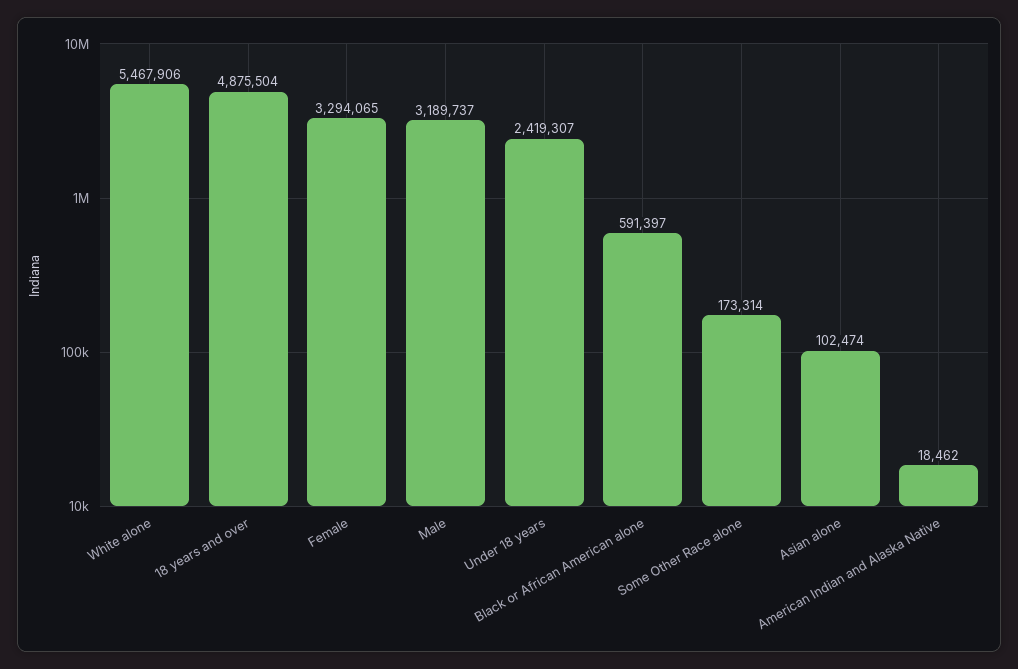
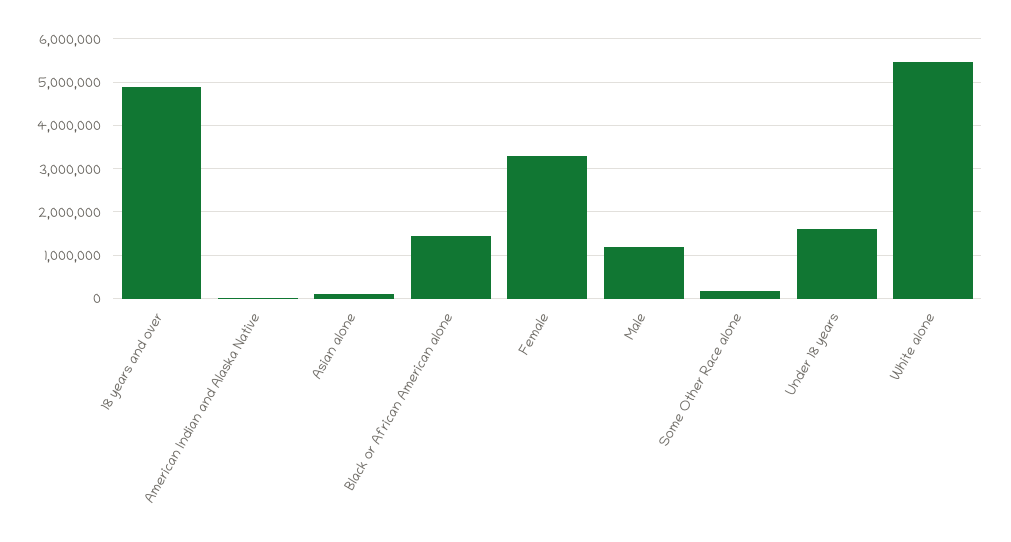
Male: 3189737 -> 1200000
Under 18 years: 2419307 -> 1600000
Black or African American alone: 591397 -> 1400000

